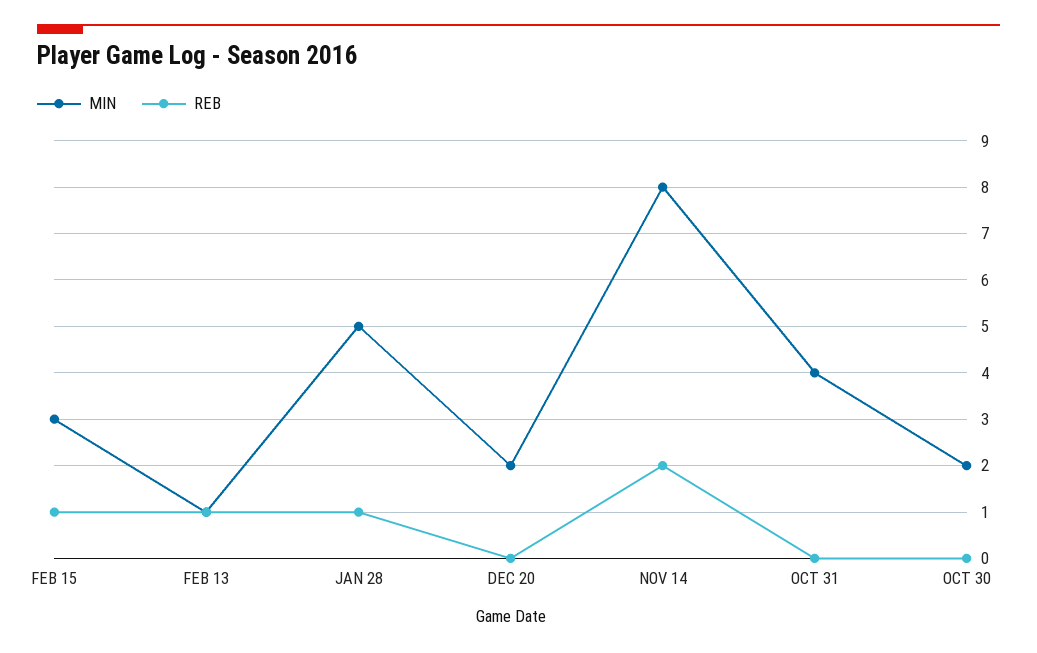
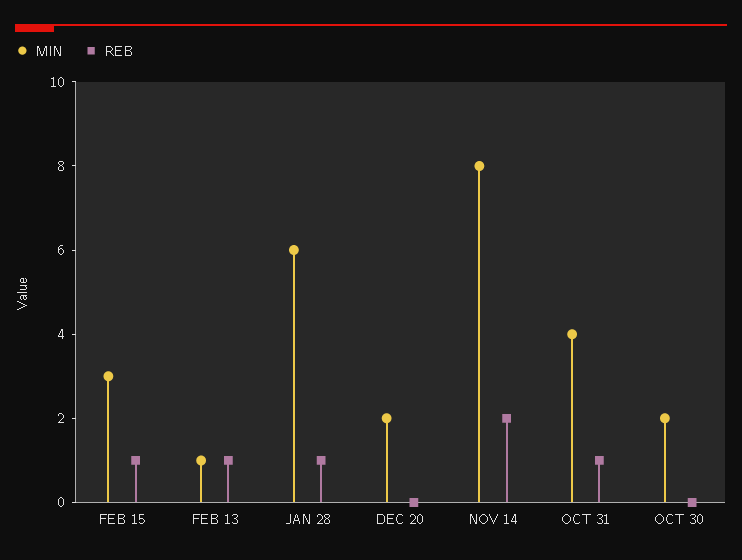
MIN, JAN 28: 5 -> 6
REB, OCT 31: 0 -> 1

